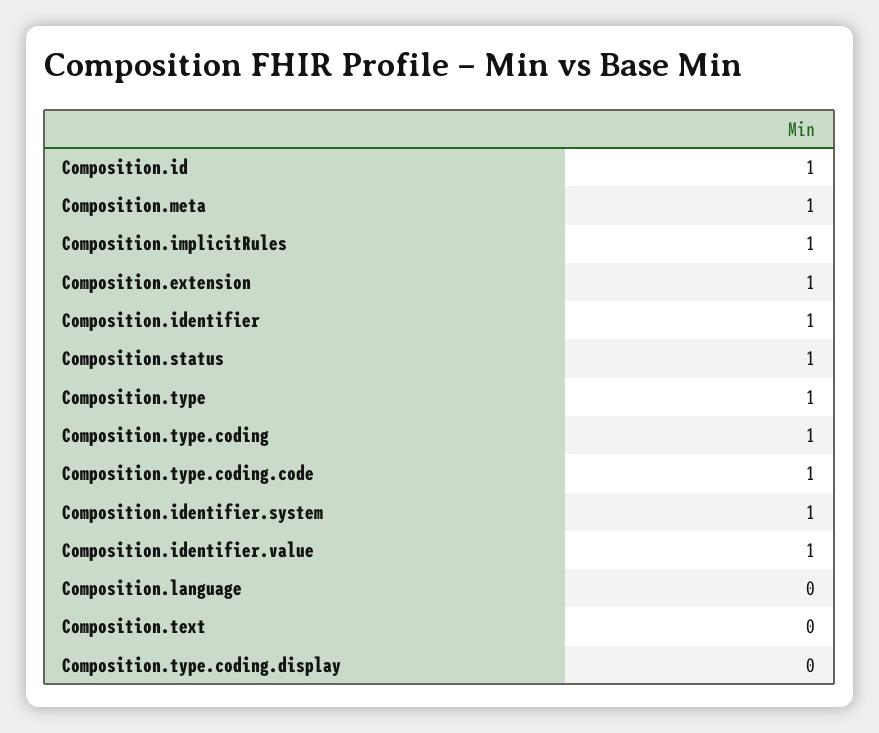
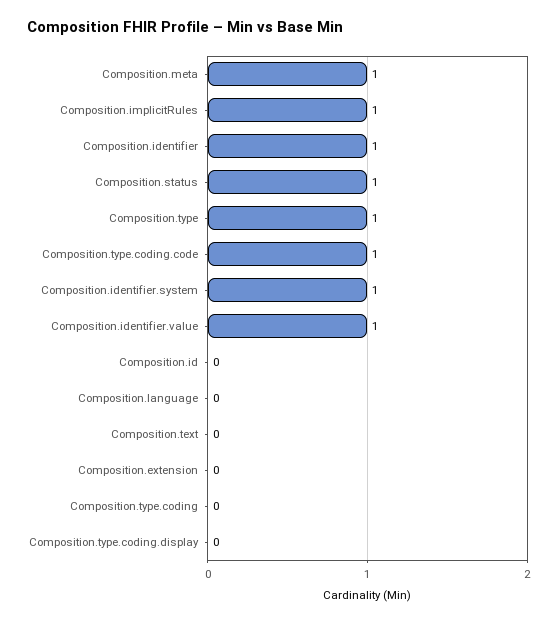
Composition.id: 1 -> 0
Composition.extension: 1 -> 0
Composition.type.coding: 1 -> 0

